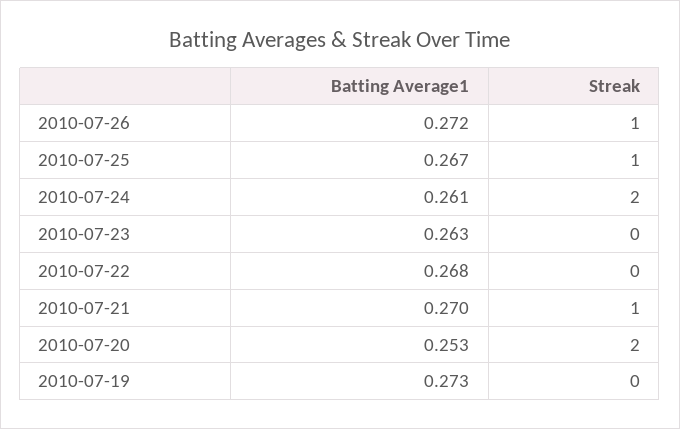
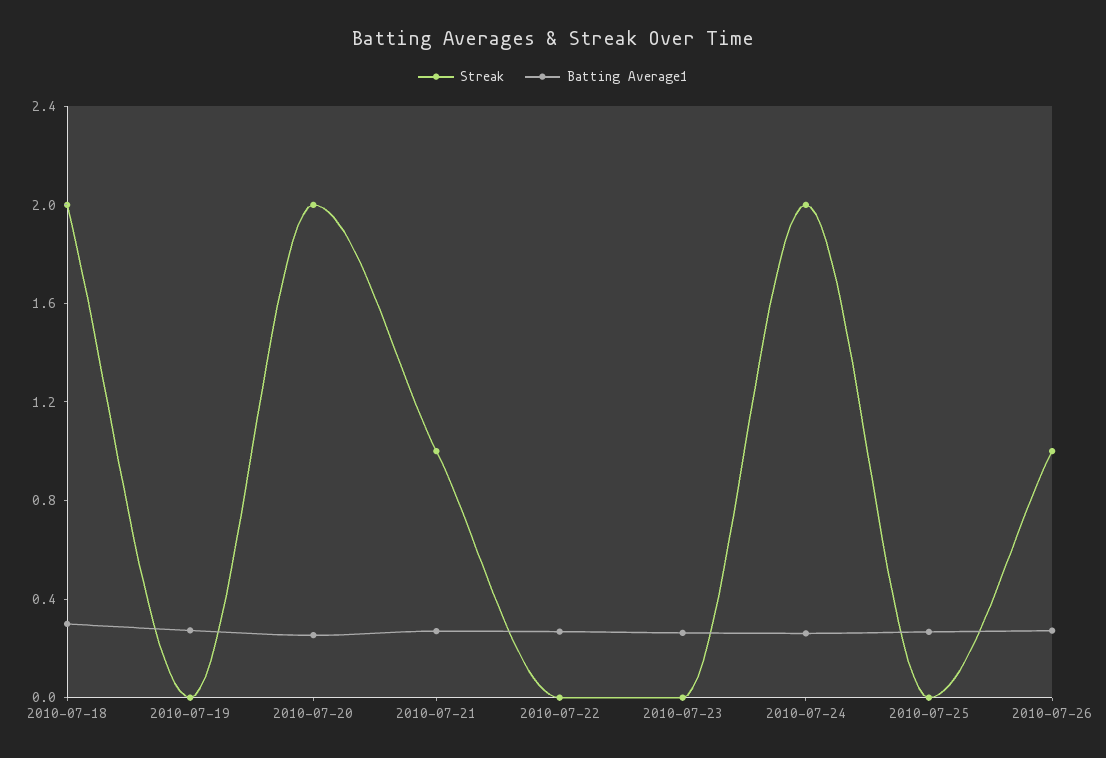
Streak, 2010-07-25: 1 -> 0
Streak, 2010-07-18: none -> 2
Batting Average1, 2010-07-18: none -> 0.3

